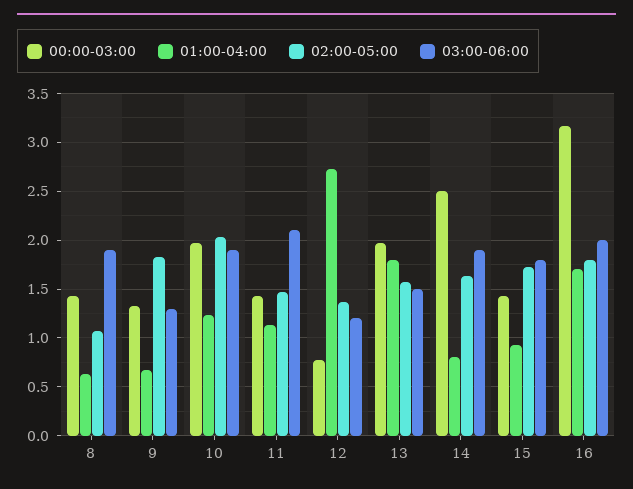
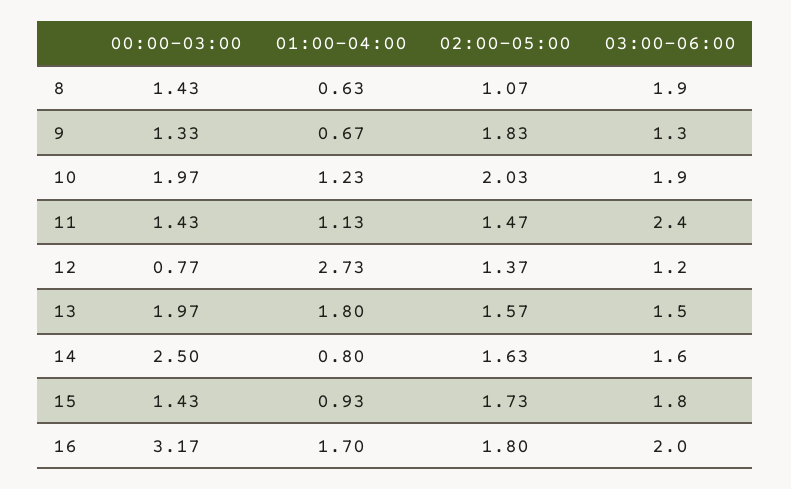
03:00-06:00, 11: 2.1 -> 2.4
03:00-06:00, 14: 1.9 -> 1.6

